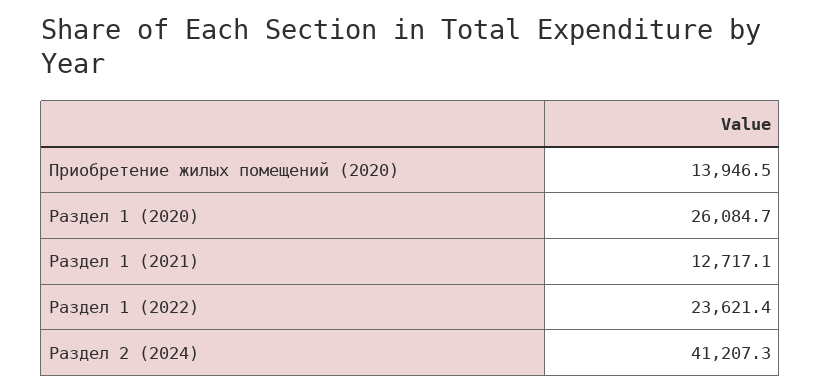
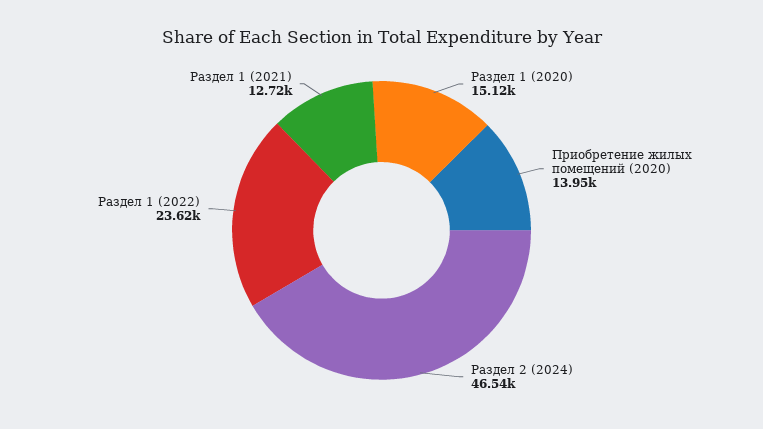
Раздел 1 (2020): 26084.7 -> 15120
Раздел 2 (2024): 41207.3 -> 46540

